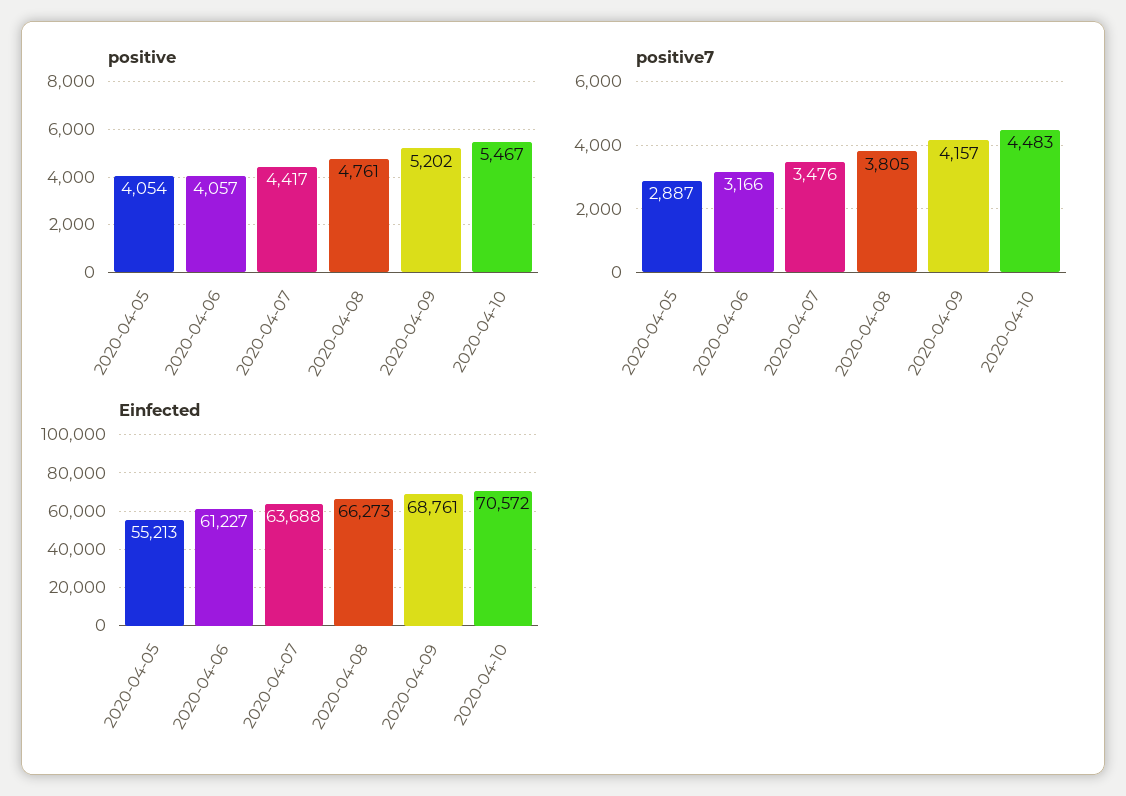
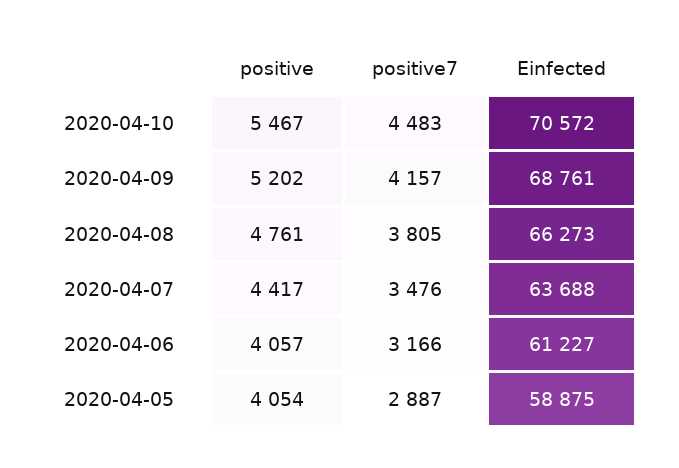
Einfected, 2020-04-05: 55213 -> 58875

